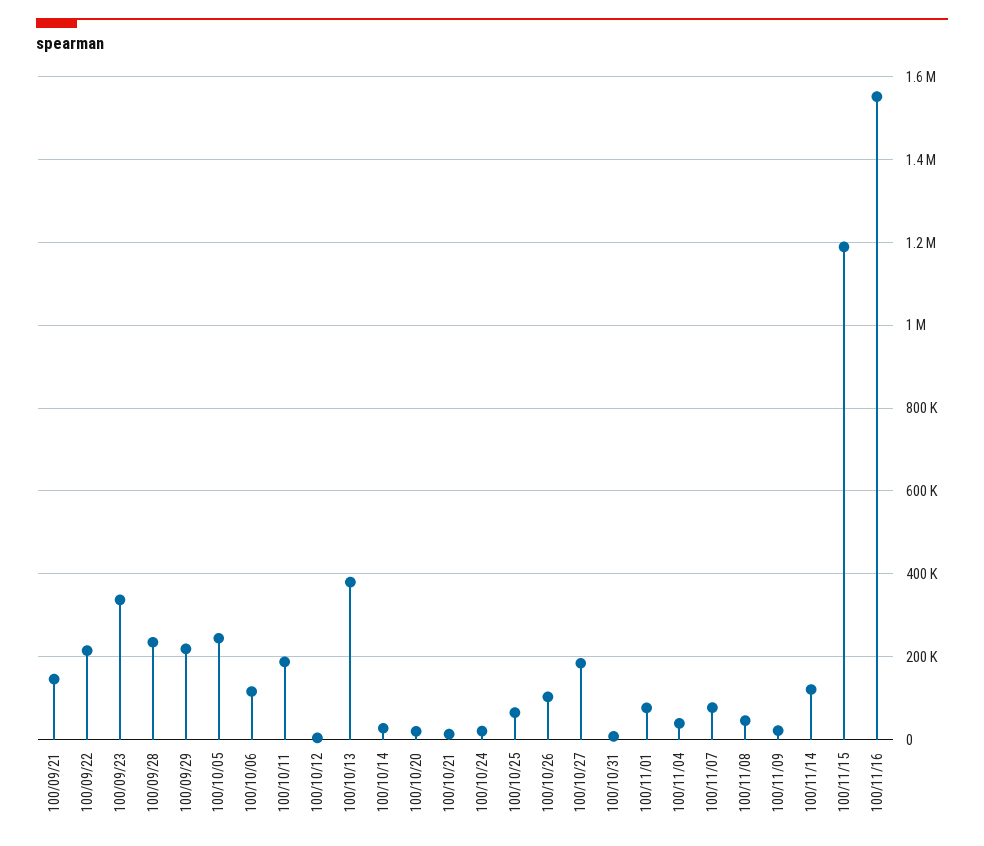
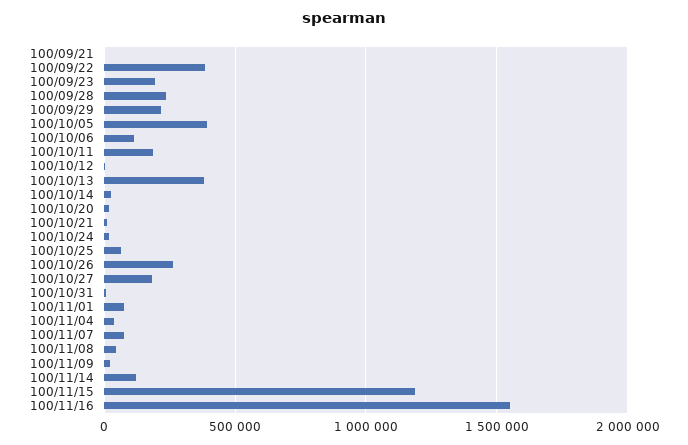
100/09/21: 140000 -> 0
100/09/22: 220000 -> 400000
100/09/23: 340000 -> 200000
100/10/05: 240000 -> 400000
100/10/26: 100000 -> 250000

